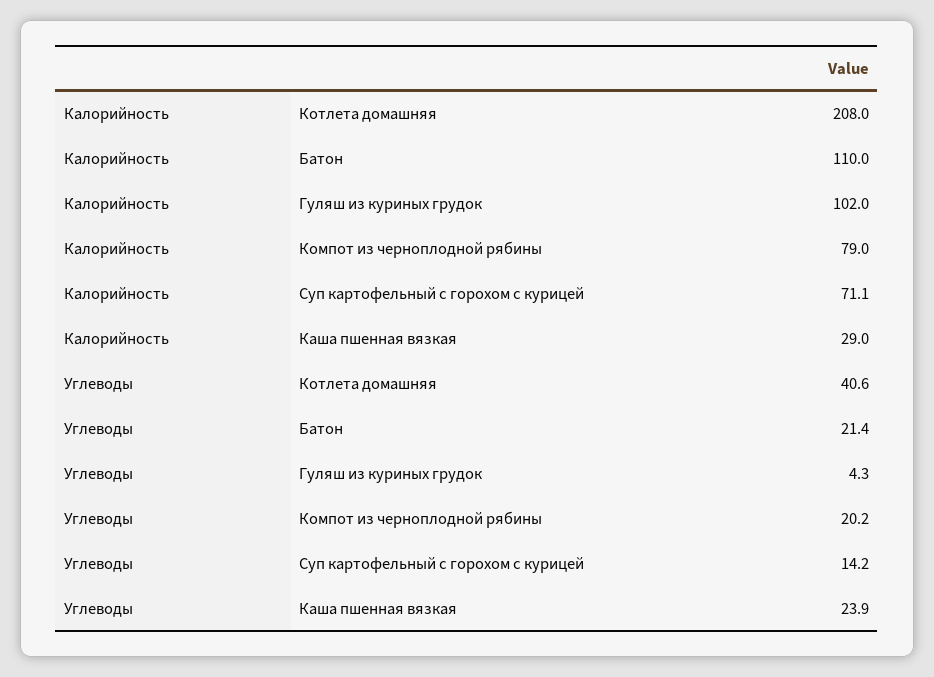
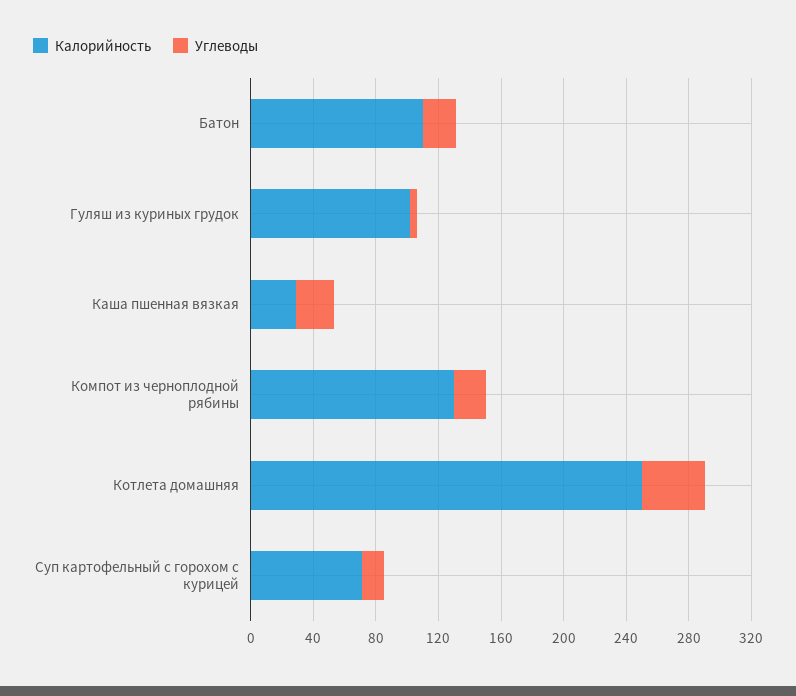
Калорийность, Котлета домашняя: 208 -> 250
Калорийность, Компот из черноплодной рябины: 79 -> 130

